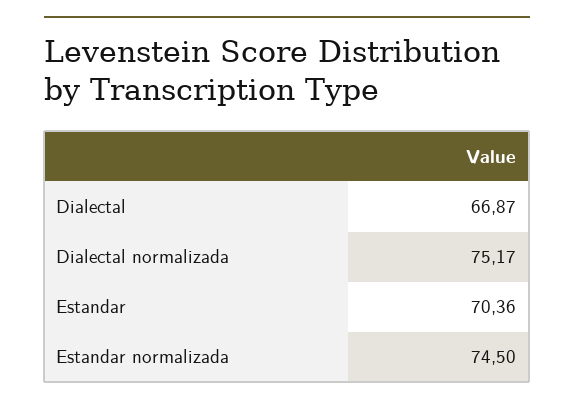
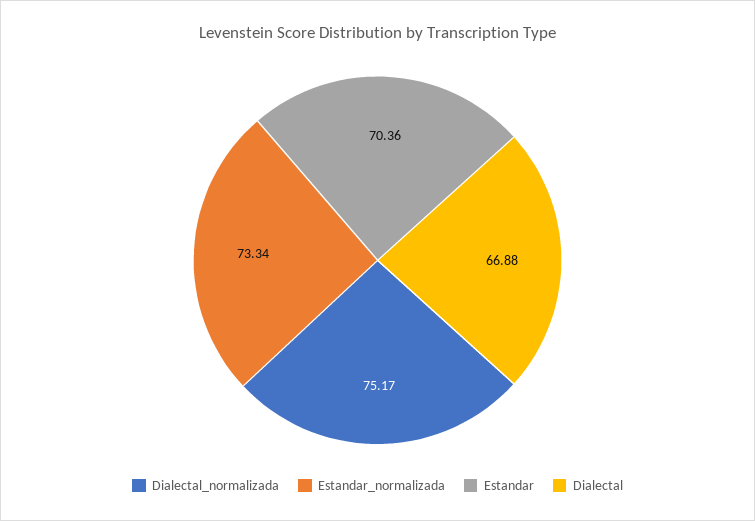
Dialectal: 66.87 -> 66.88
Estandar normalizada: 74.5 -> 73.34

